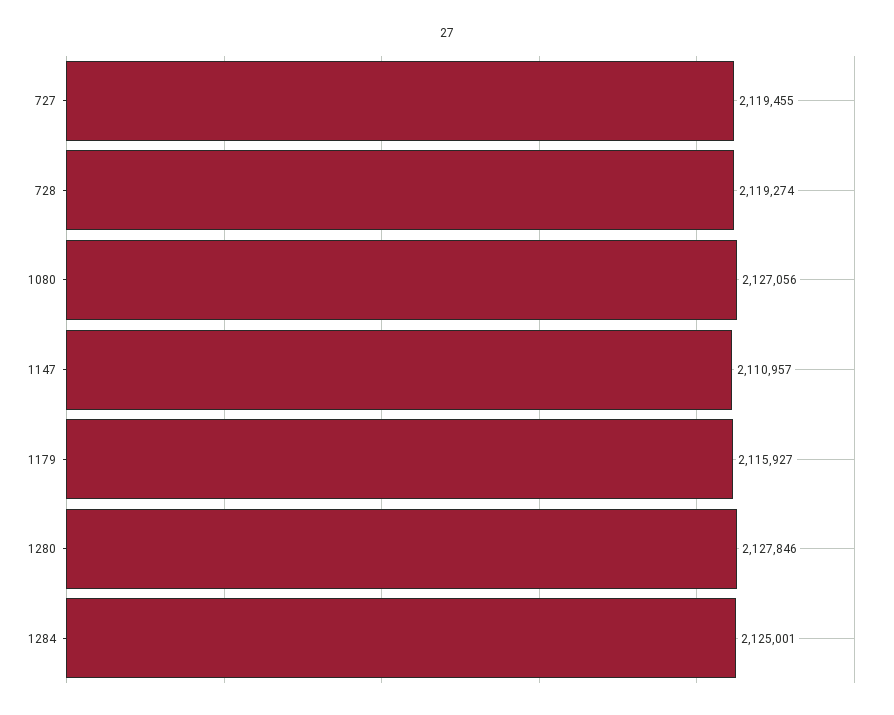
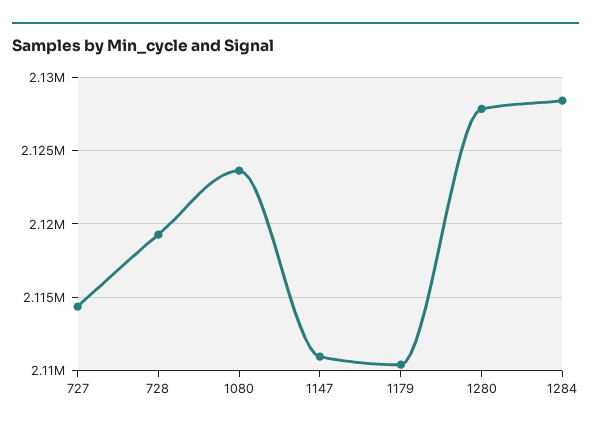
727: 2119455 -> 2114500
1080: 2127056 -> 2123500
1179: 2115927 -> 2110500
1284: 2125001 -> 2128500

